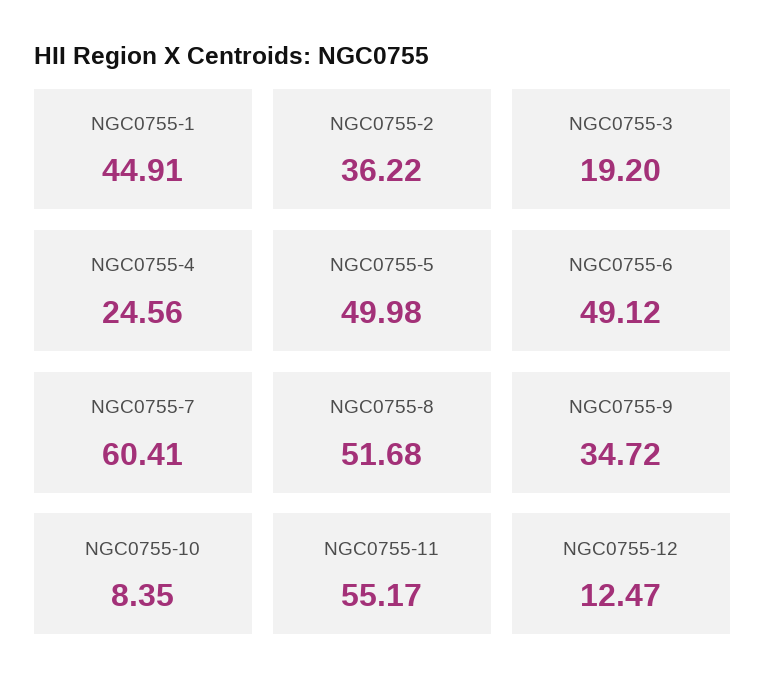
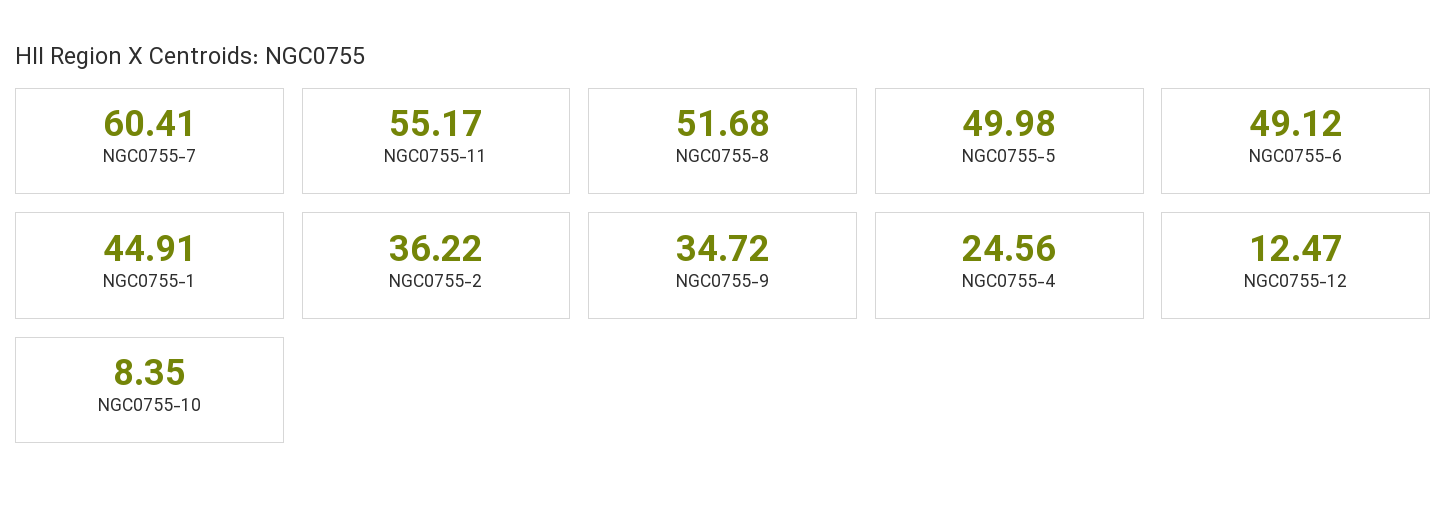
NGC0755-3: 19.2 -> none

